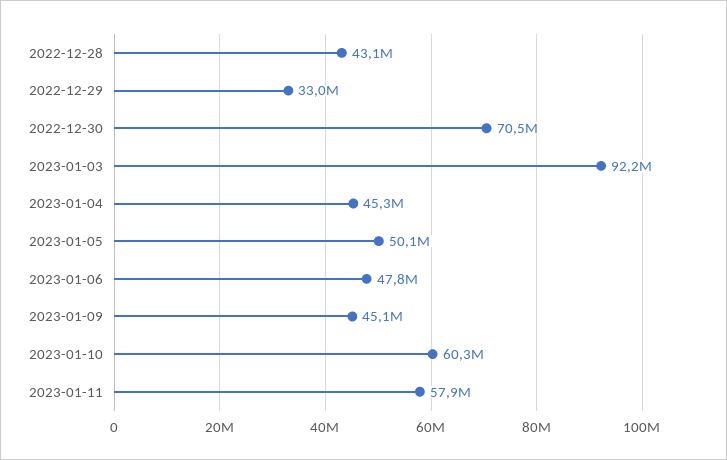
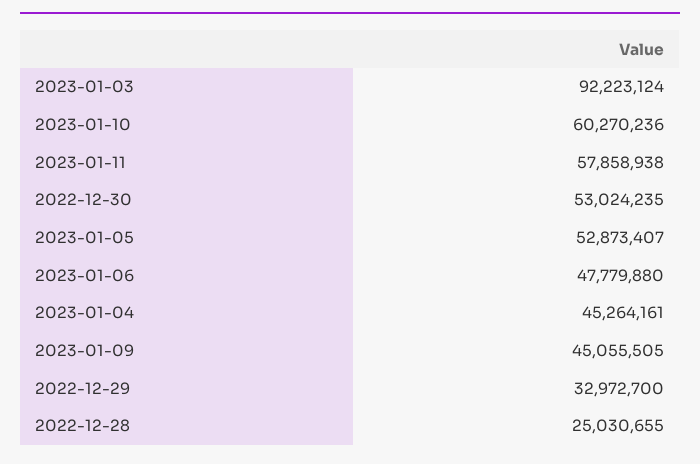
2022-12-28: 43100000 -> 25030655
2022-12-30: 70500000 -> 53024235
2023-01-05: 50100000 -> 52873407

